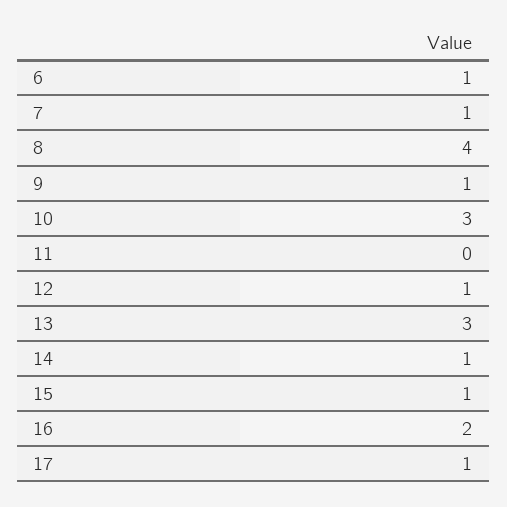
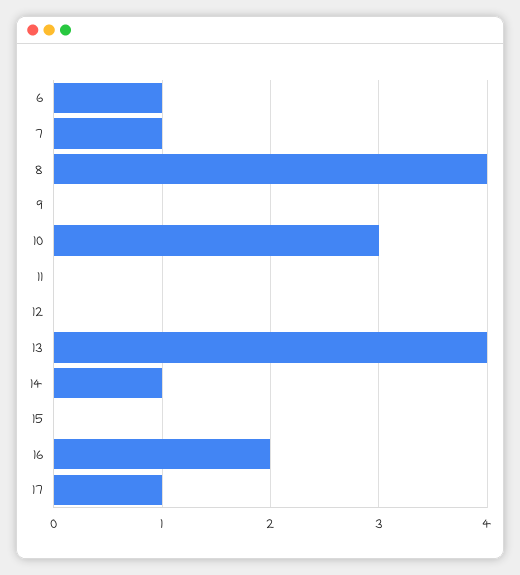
9: 1 -> 0
12: 1 -> 0
13: 3 -> 4
15: 1 -> 0

